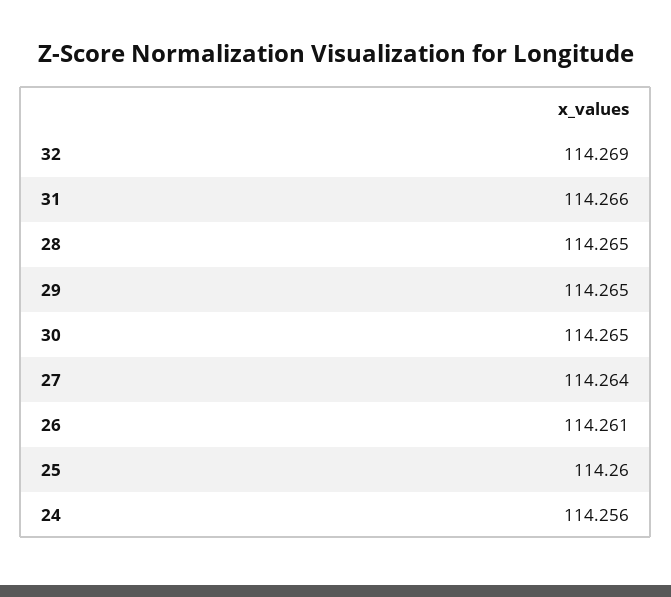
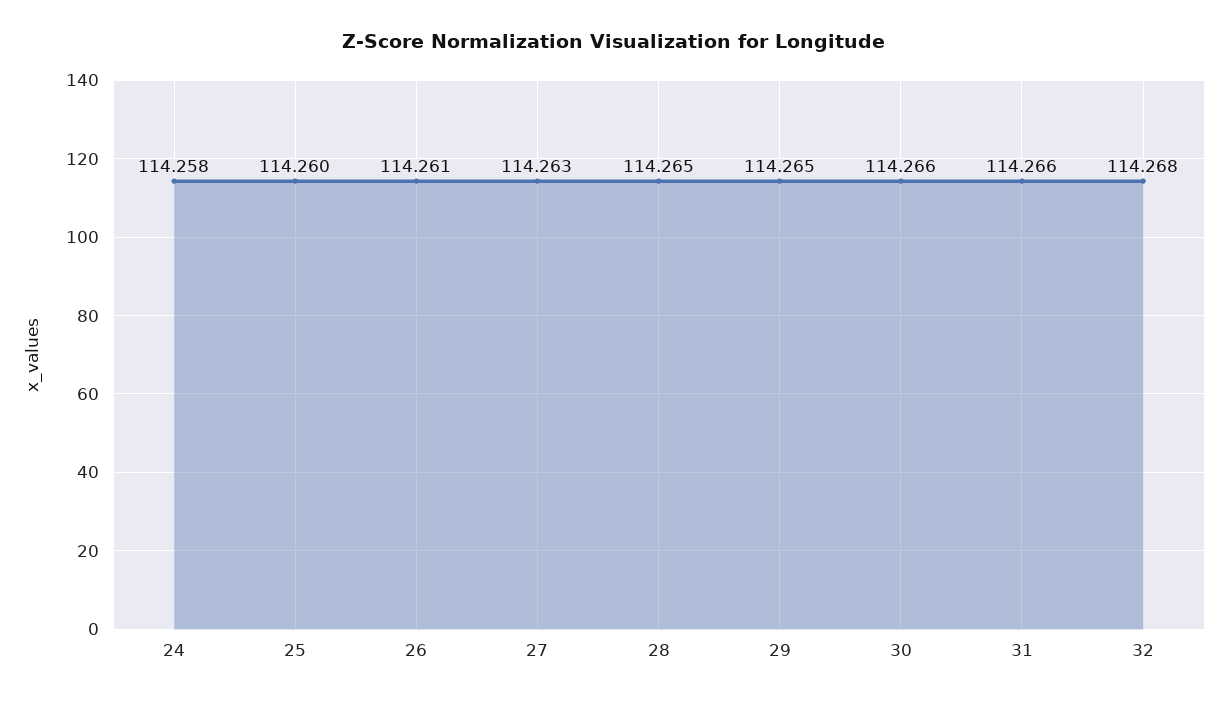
32: 114.269 -> 114.268
30: 114.265 -> 114.266
27: 114.264 -> 114.263
24: 114.256 -> 114.258

